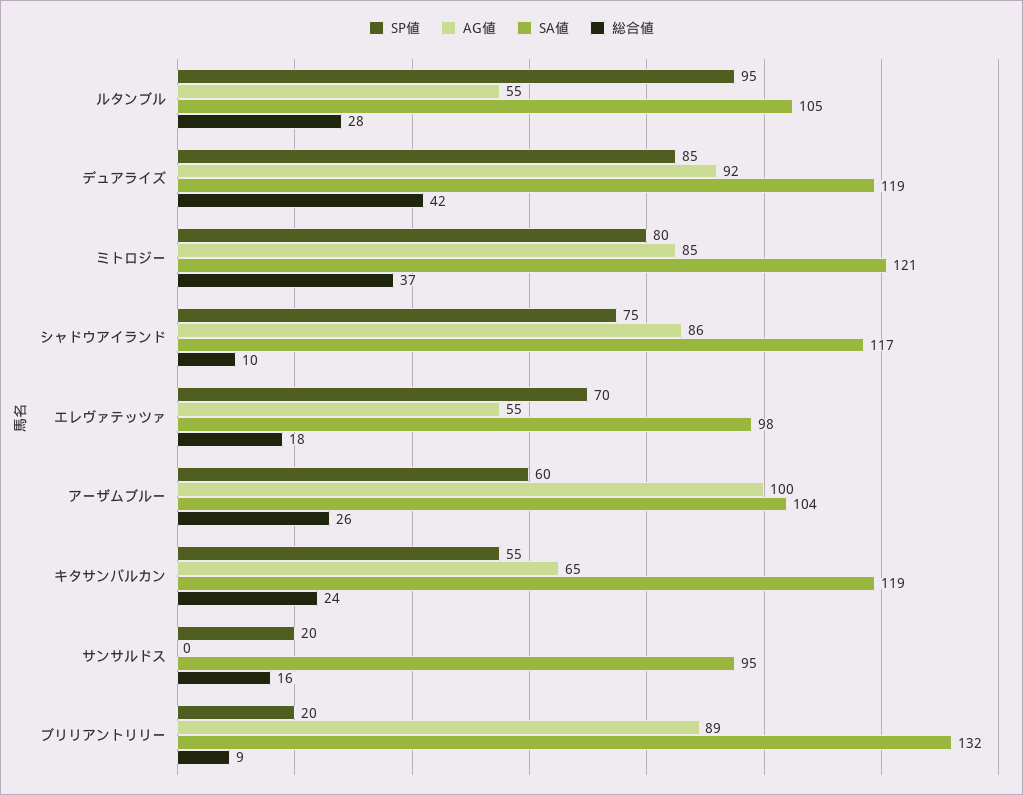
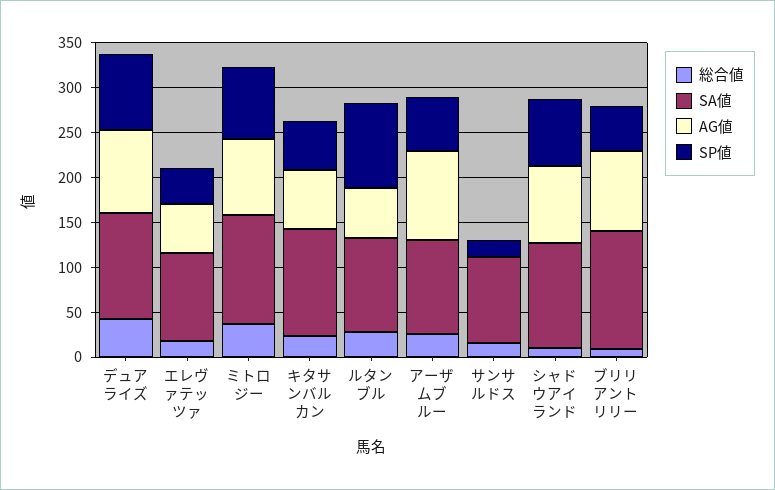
SP値, エレヴァテッツァ: 70 -> 40
SP値, ブリリアントリリー: 20 -> 50

